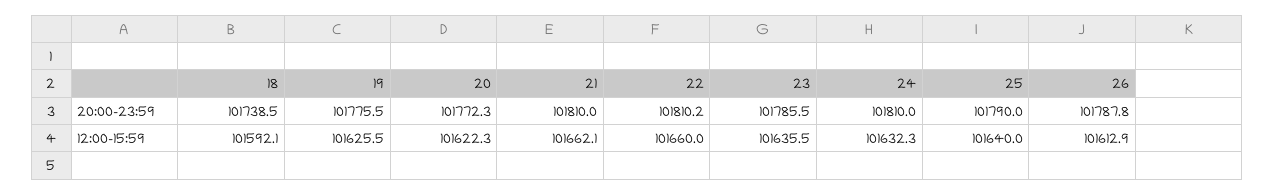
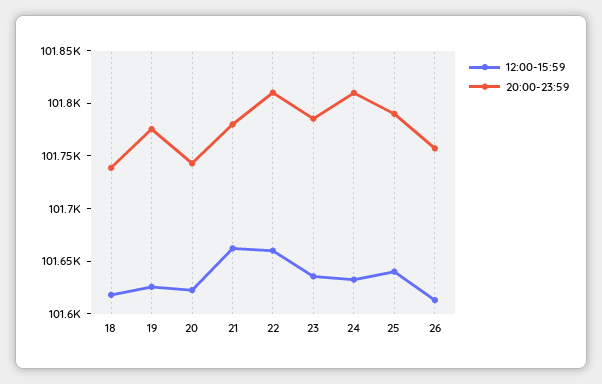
20:00-23:59, 20: 101772.3 -> 101740
20:00-23:59, 21: 101810 -> 101780
20:00-23:59, 26: 101787.8 -> 101760
12:00-15:59, 18: 101592.1 -> 101620

